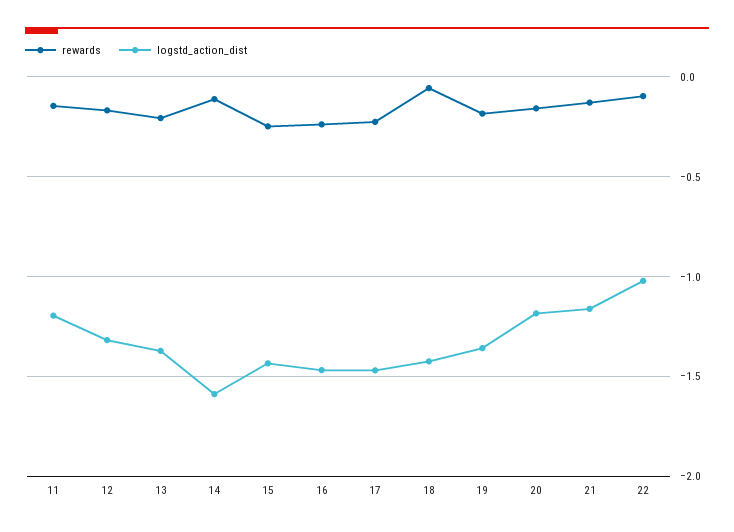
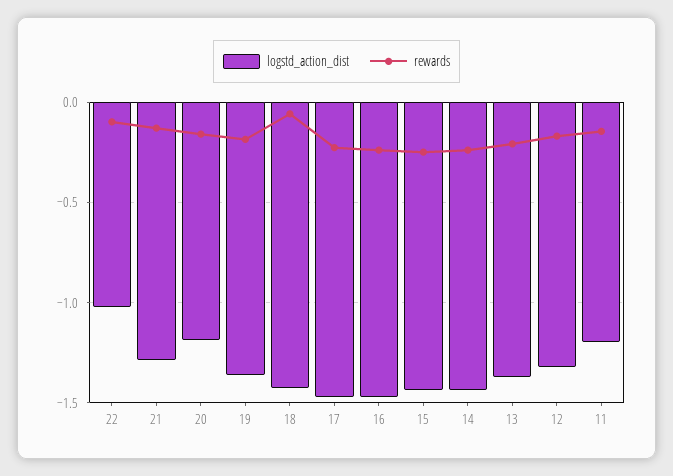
rewards, 14: -0.1 -> -0.25
logstd_action_dist, 14: -1.6 -> -1.45
logstd_action_dist, 21: -1.15 -> -1.3

